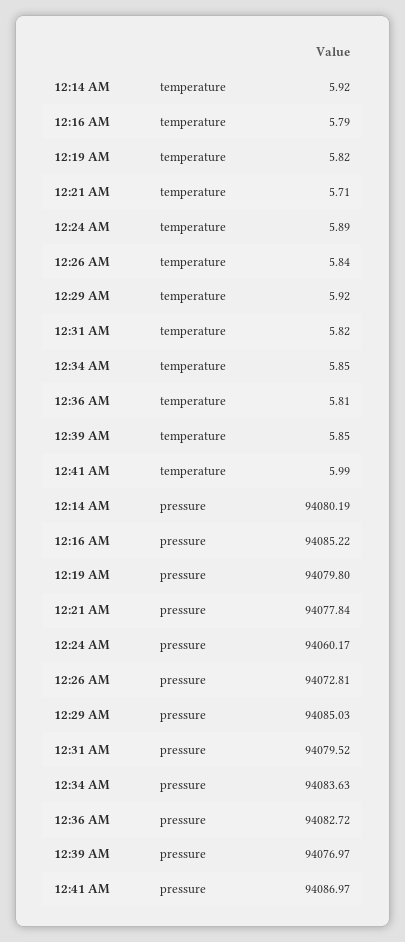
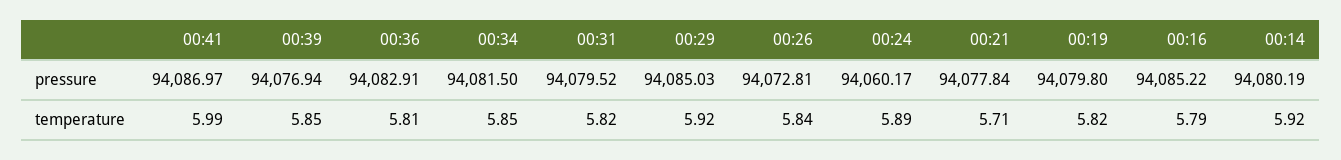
12:34 AM, pressure: 94083.63 -> 94081.5
12:36 AM, pressure: 94082.72 -> 94082.91
12:39 AM, pressure: 94076.97 -> 94076.94

